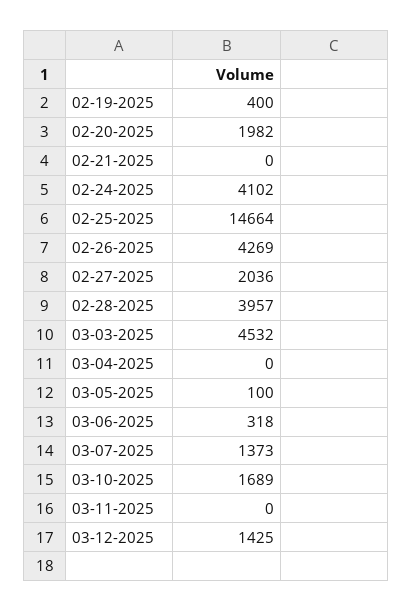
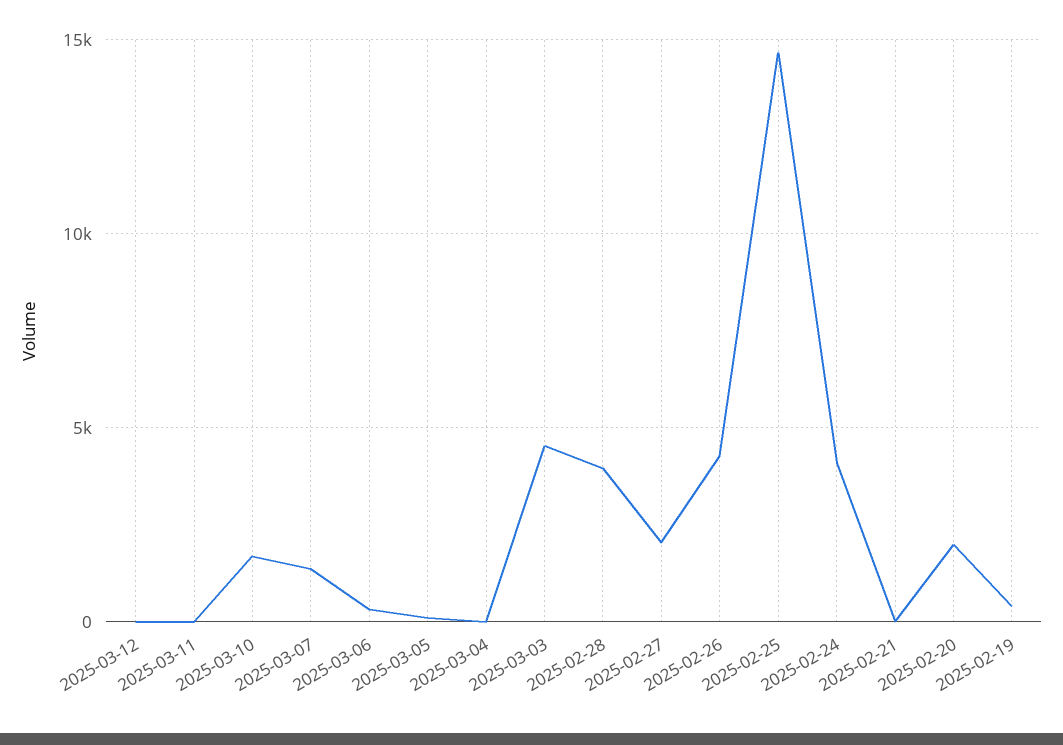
03-12-2025: 1425 -> 0

